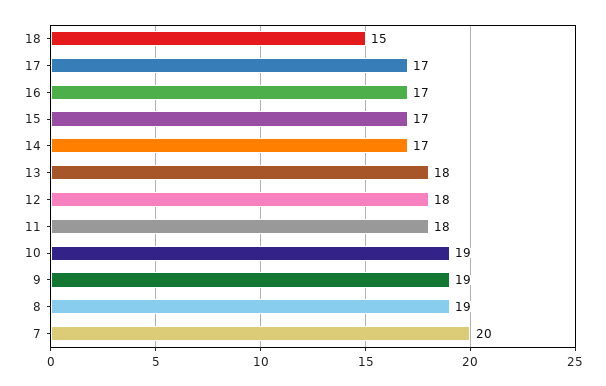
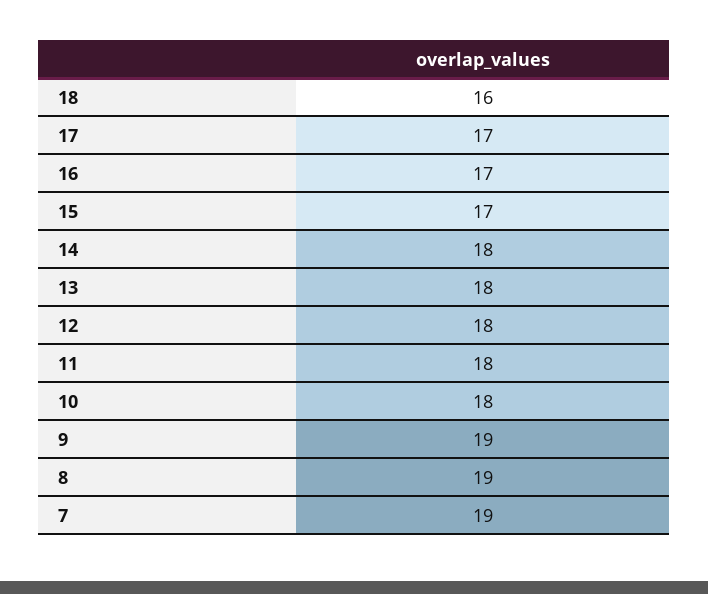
18: 15 -> 16
14: 17 -> 18
10: 19 -> 18
7: 20 -> 19

